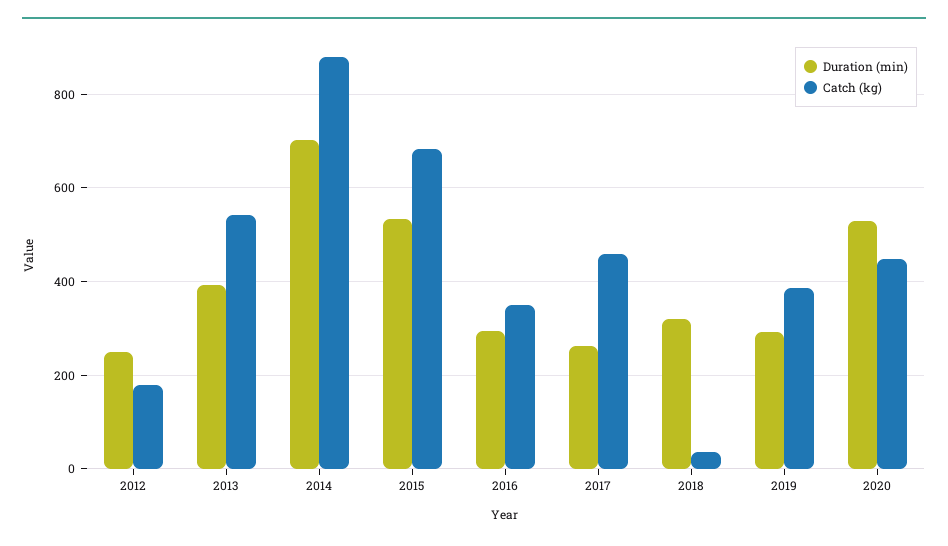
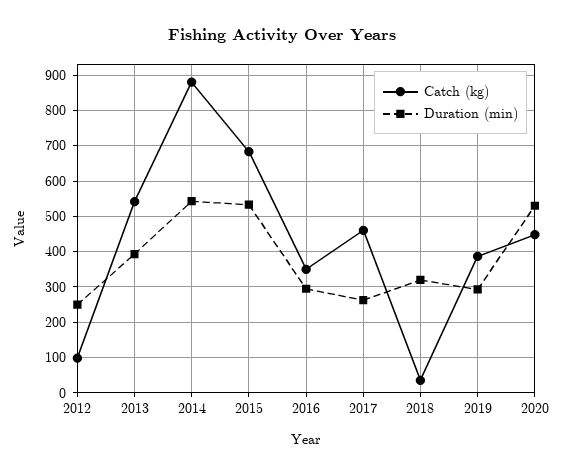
Catch (kg), 2012: 180 -> 100
Duration (min), 2014: 700 -> 540

